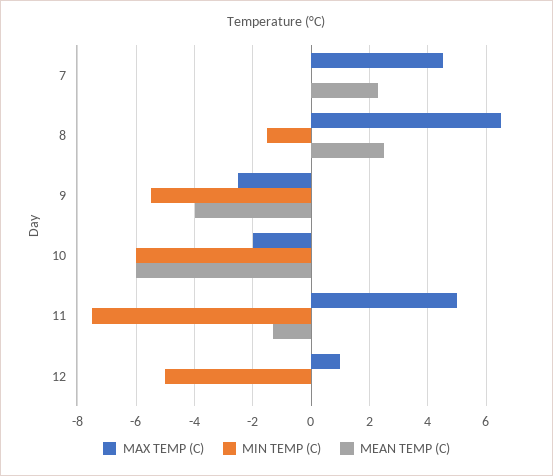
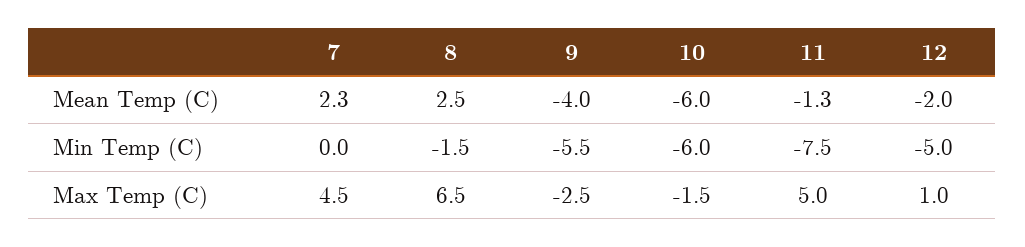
MAX TEMP (C), 10: -2 -> -1.5
MEAN TEMP (C), 12: 0 -> -2

